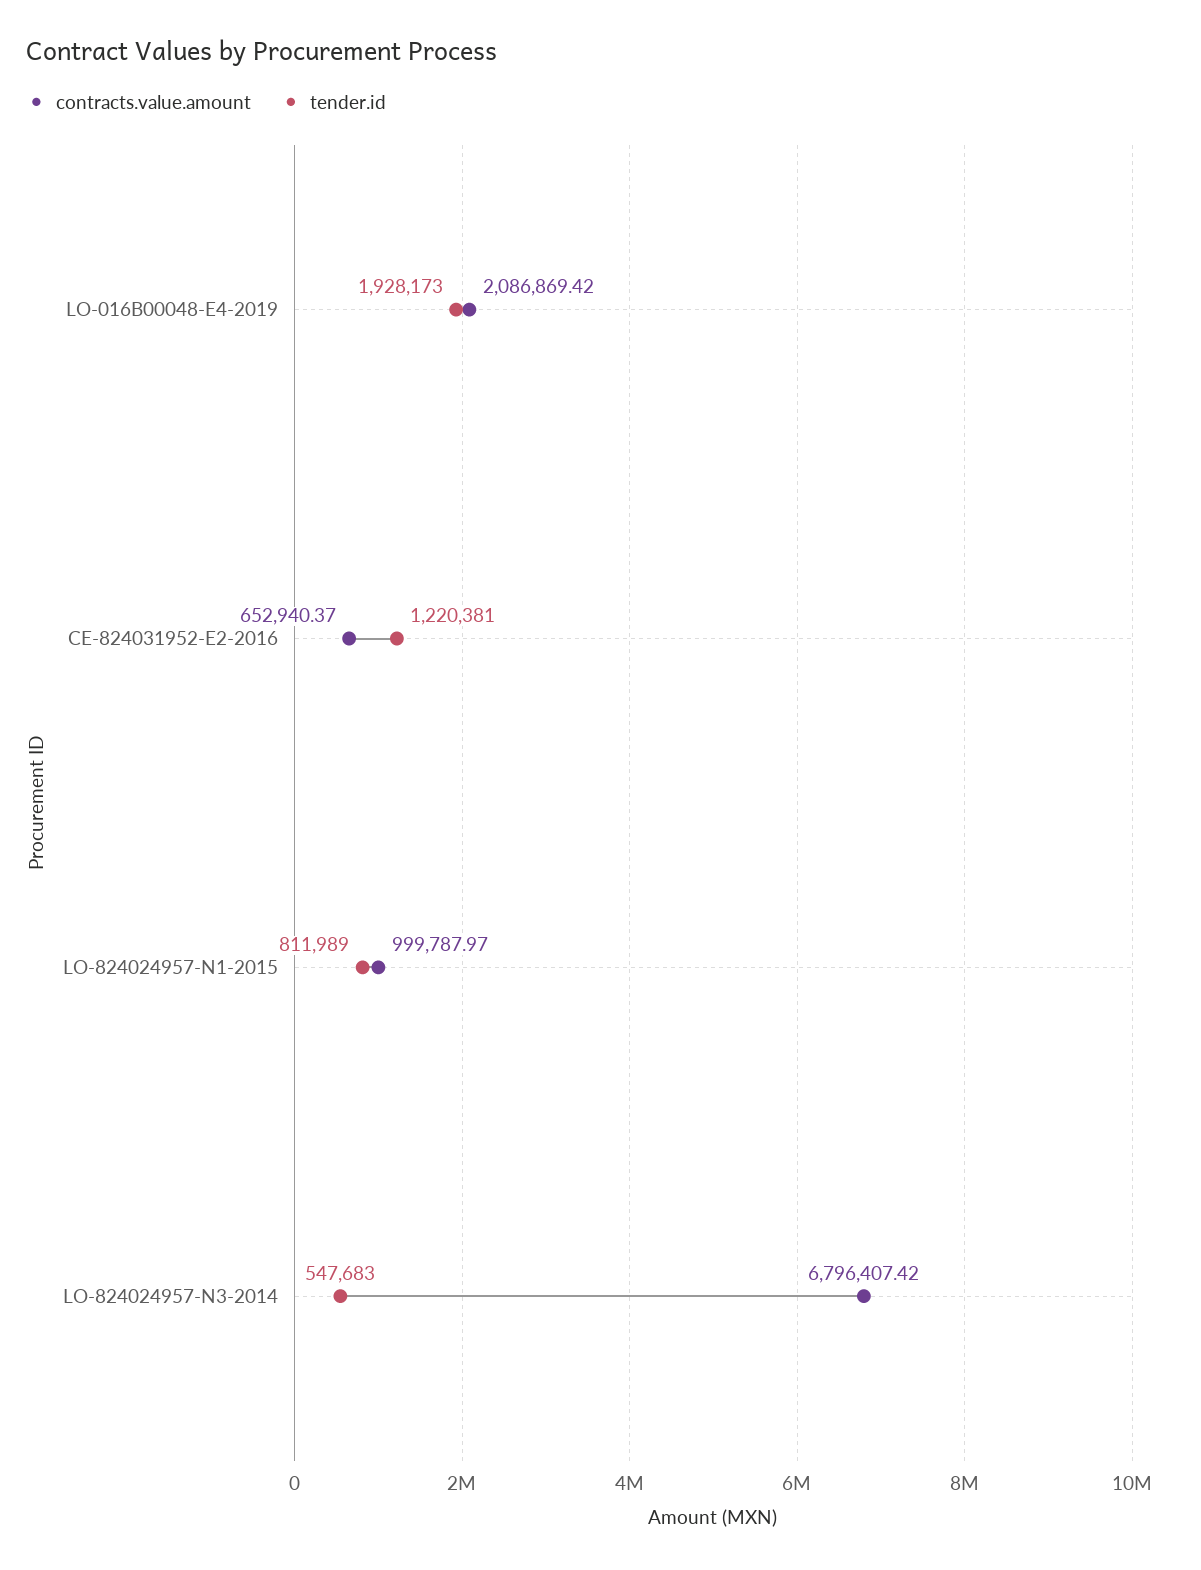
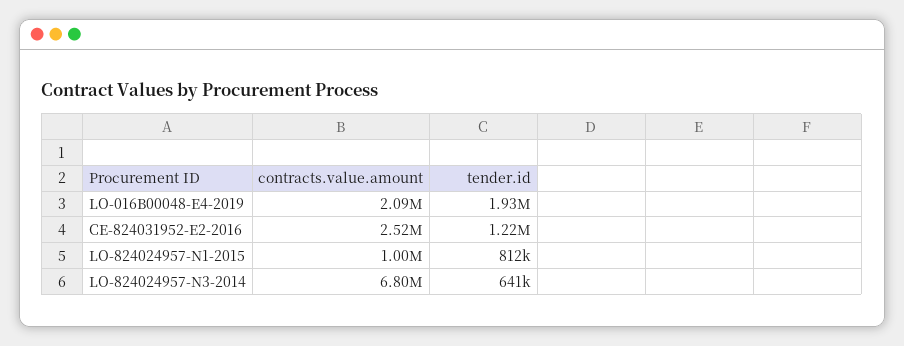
contracts.value.amount, CE-824031952-E2-2016: 652940.37 -> 2520000
tender.id, LO-824024957-N3-2014: 547683 -> 641000

